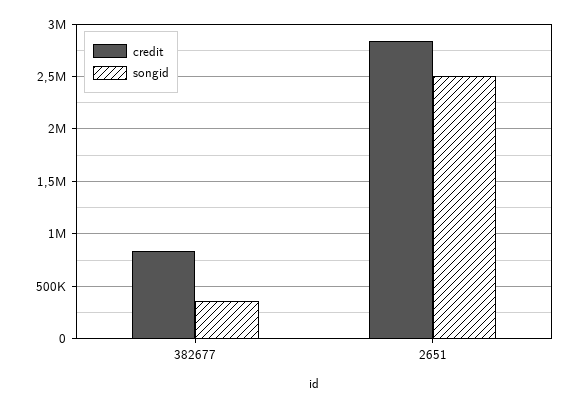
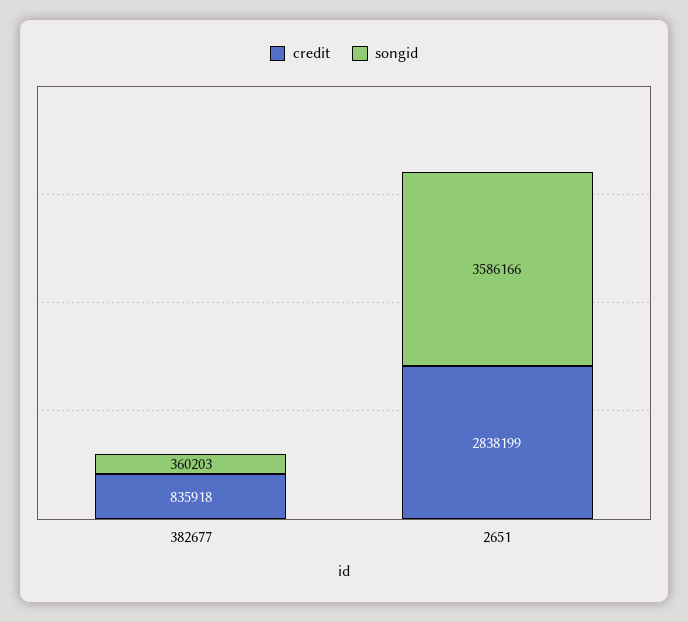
songid, 2651: 2500000 -> 3586166

